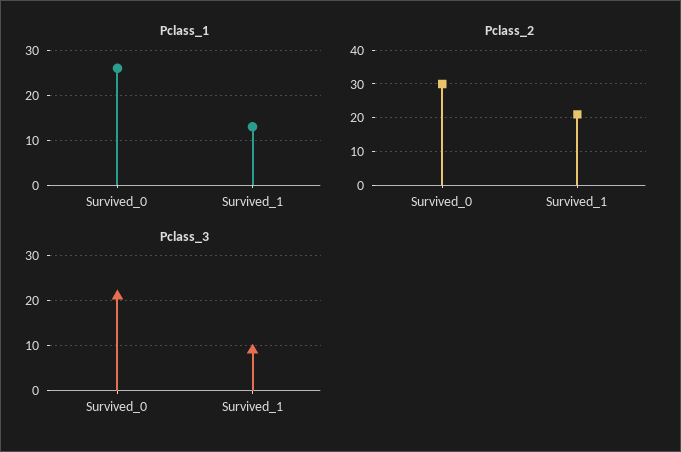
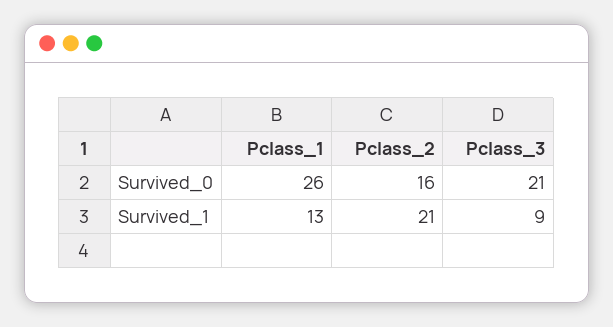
Pclass_2, Survived_0: 30 -> 16

